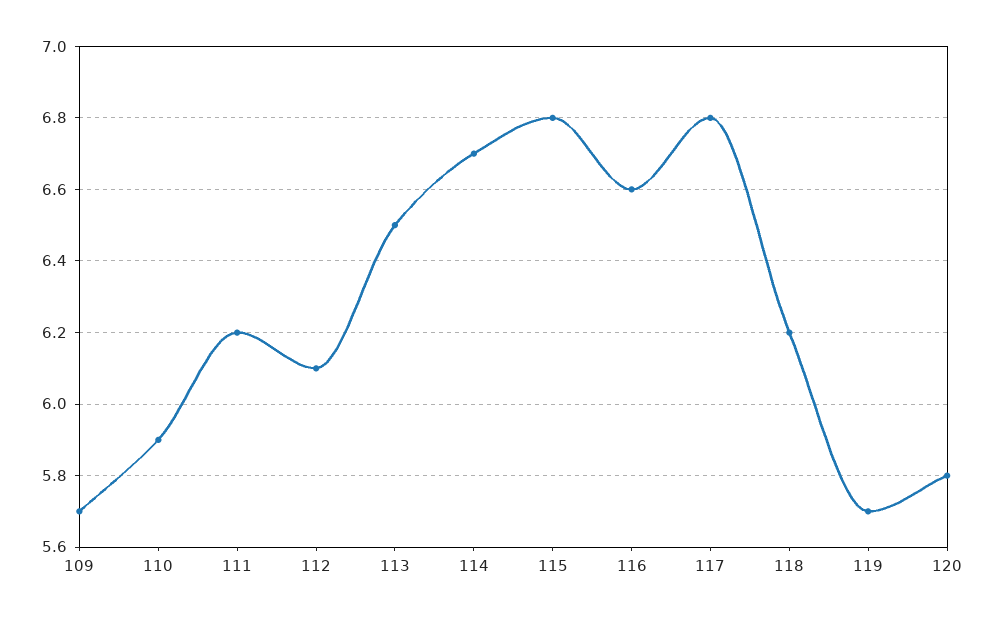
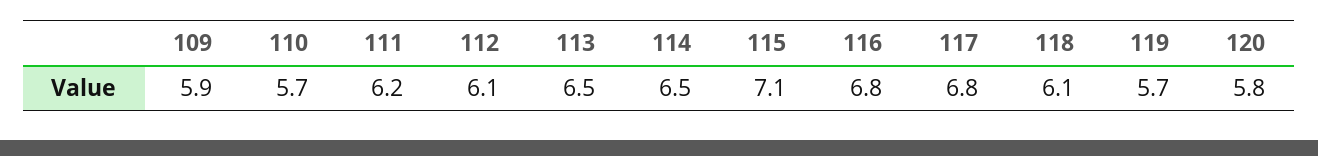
109: 5.7 -> 5.9
110: 5.9 -> 5.7
114: 6.7 -> 6.5
115: 6.8 -> 7.1
116: 6.6 -> 6.8
118: 6.2 -> 6.1

